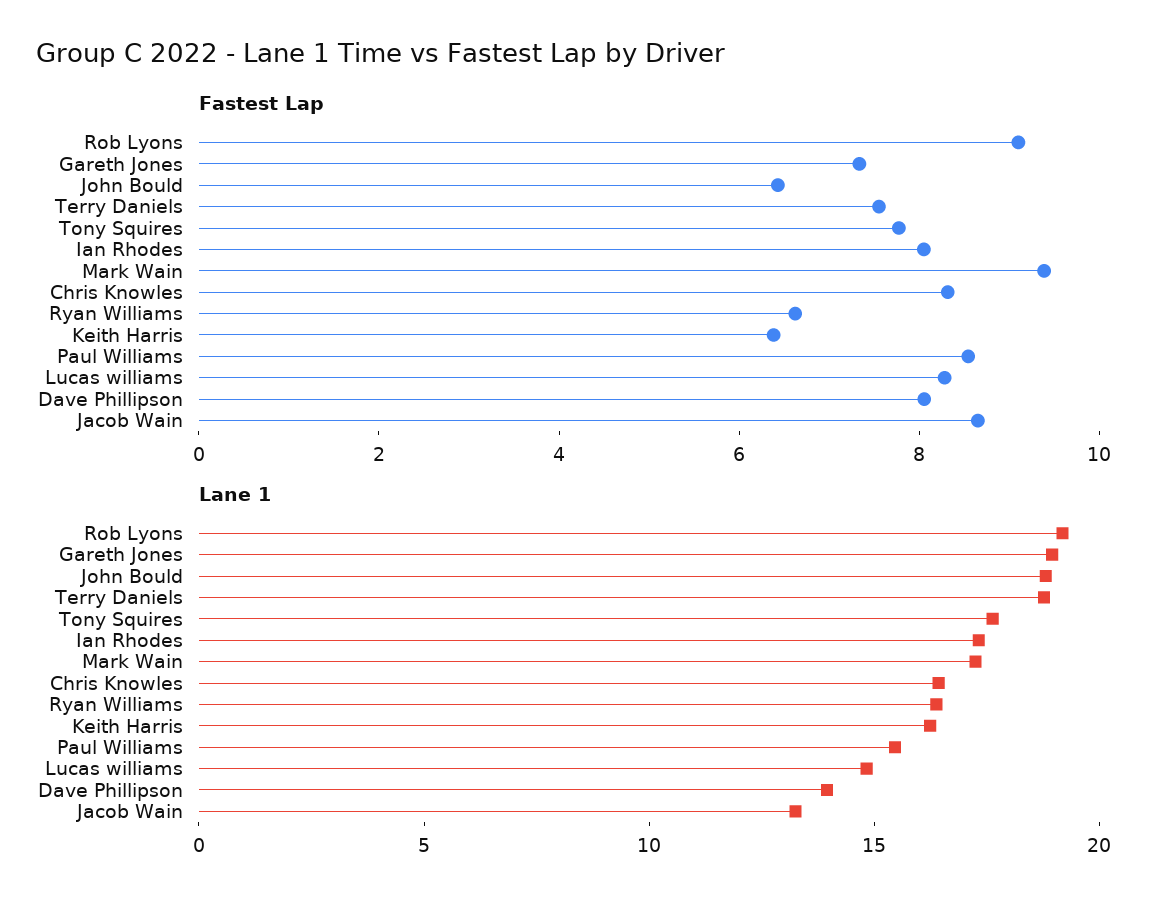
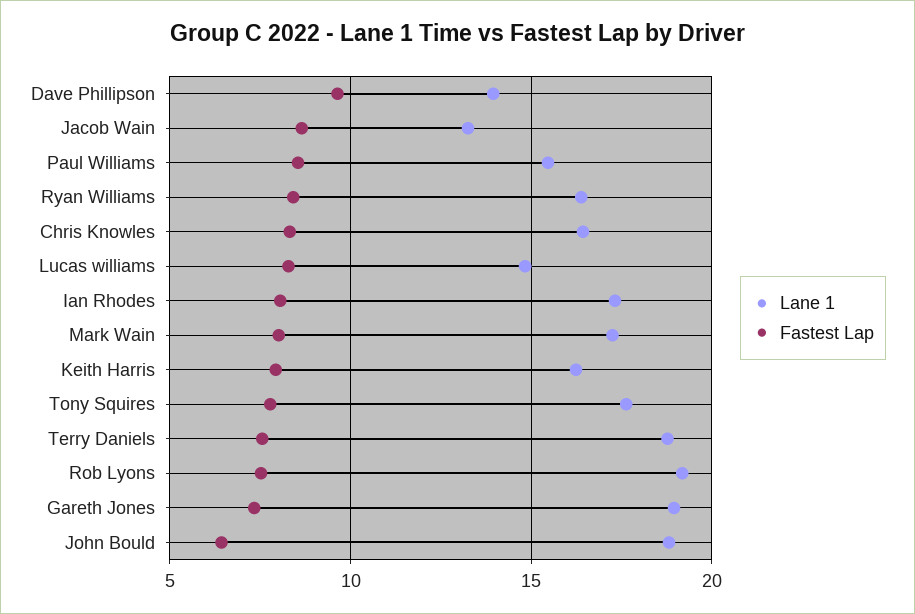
Fastest Lap, Rob Lyons: 9 -> 7.5
Fastest Lap, Mark Wain: 9.5 -> 8
Fastest Lap, Ryan Williams: 6.5 -> 8.5
Fastest Lap, Keith Harris: 6.5 -> 8
Fastest Lap, Dave Phillipson: 8 -> 9.5

